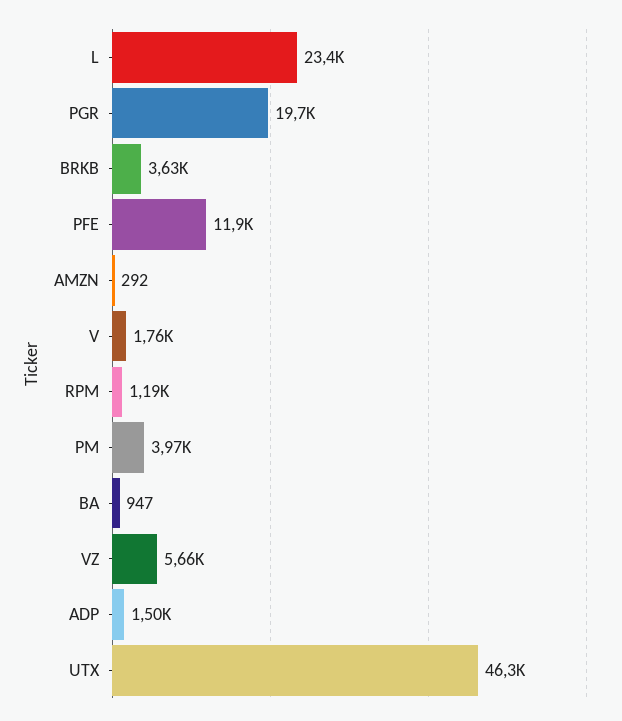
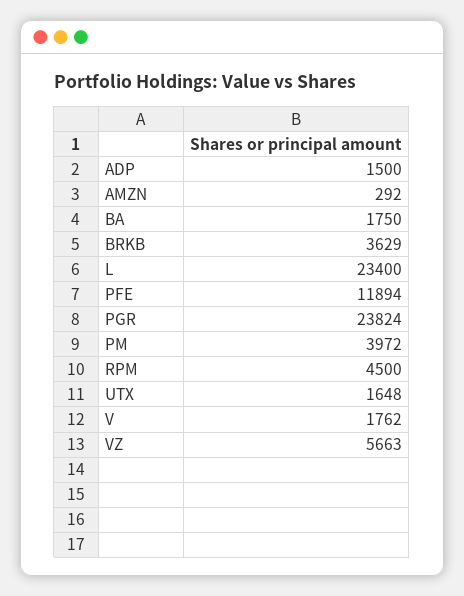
PGR: 19700 -> 23824
RPM: 1190 -> 4500
BA: 947 -> 1750
UTX: 46300 -> 1648

